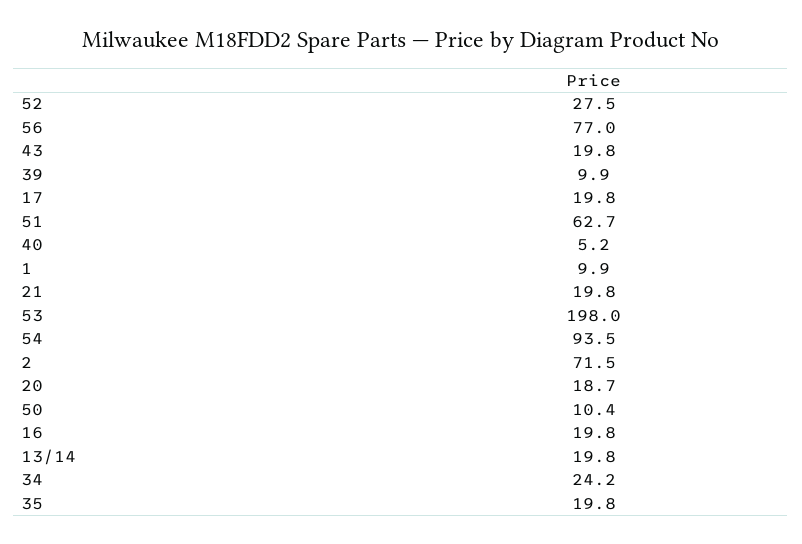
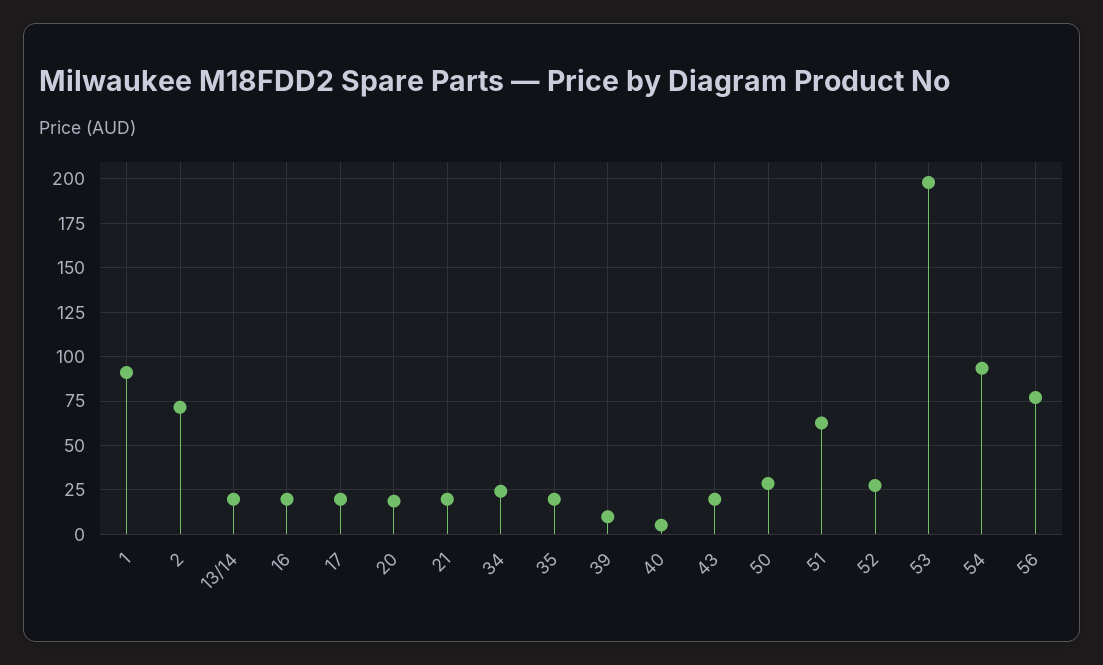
1: 9.9 -> 90
50: 10.4 -> 30

